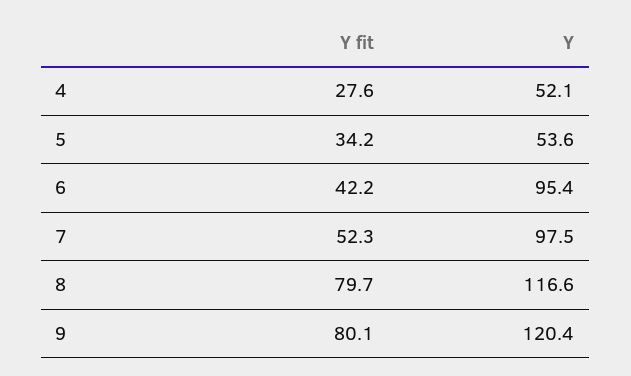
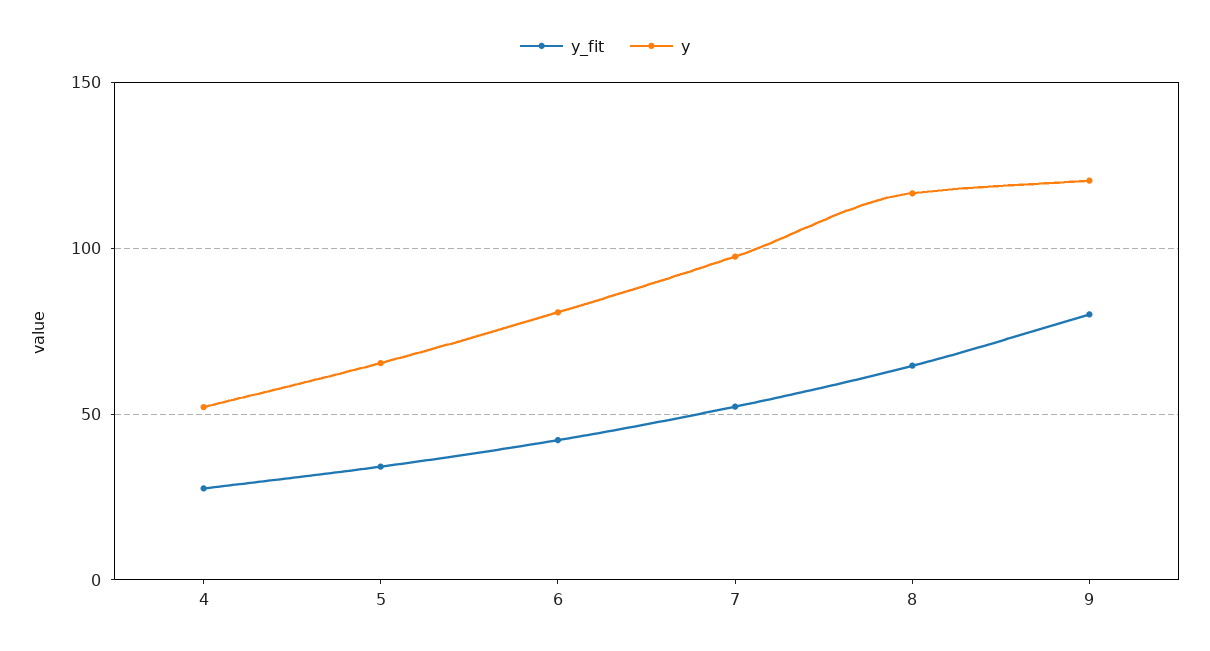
Y, 5: 53.6 -> 65
Y, 6: 95.4 -> 80
Y fit, 8: 79.7 -> 65

